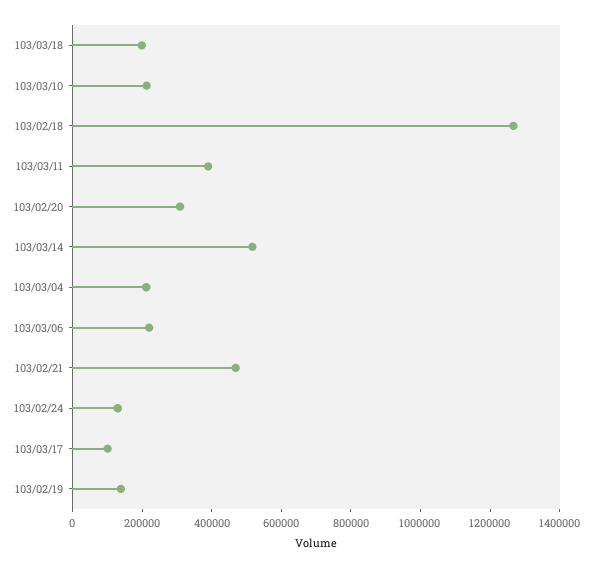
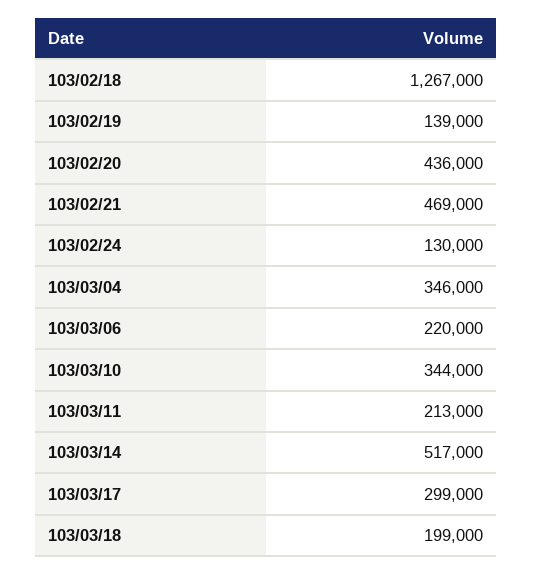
103/03/10: 200000 -> 344000
103/03/11: 400000 -> 213000
103/02/20: 300000 -> 436000
103/03/04: 200000 -> 346000
103/03/17: 100000 -> 299000

